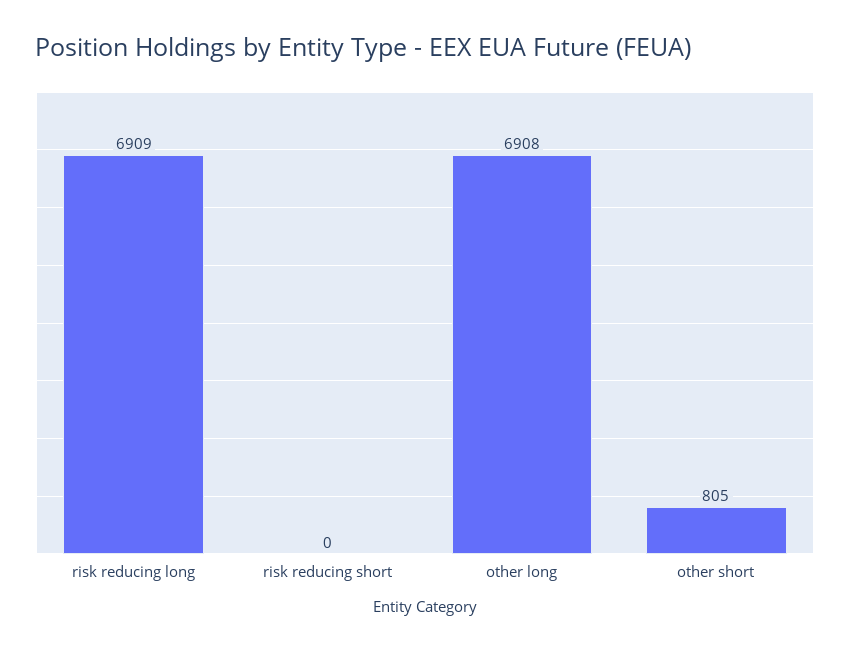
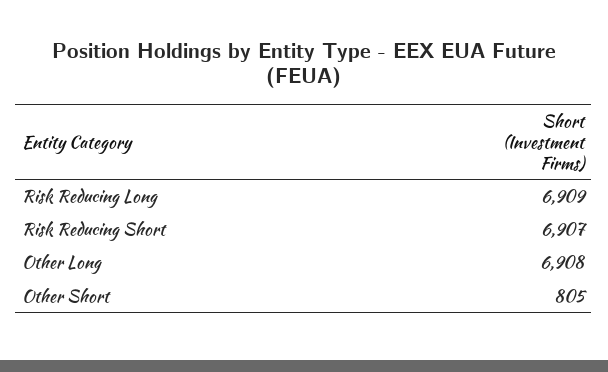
risk reducing short: 0 -> 6907

